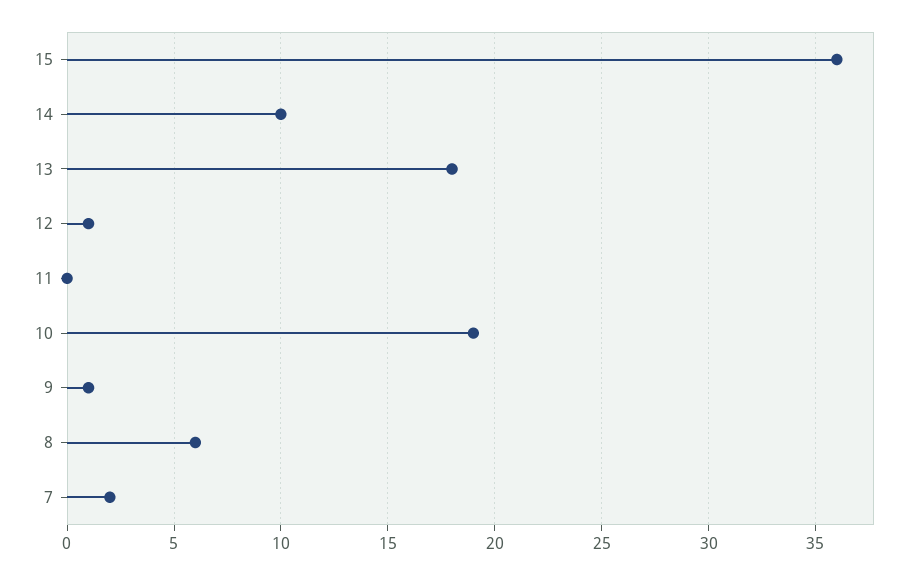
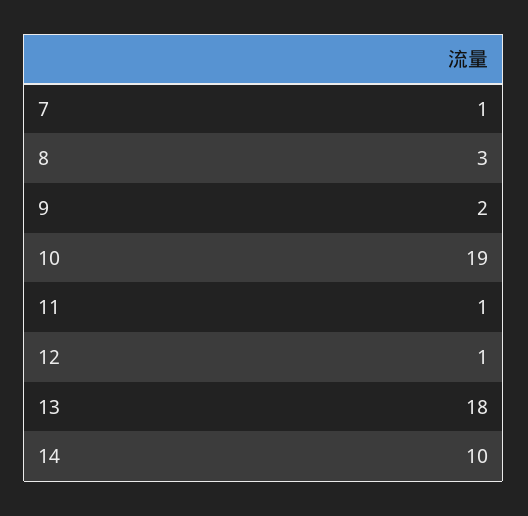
15: 36 -> none
11: 0 -> 1
9: 1 -> 2
8: 6 -> 3
7: 2 -> 1

